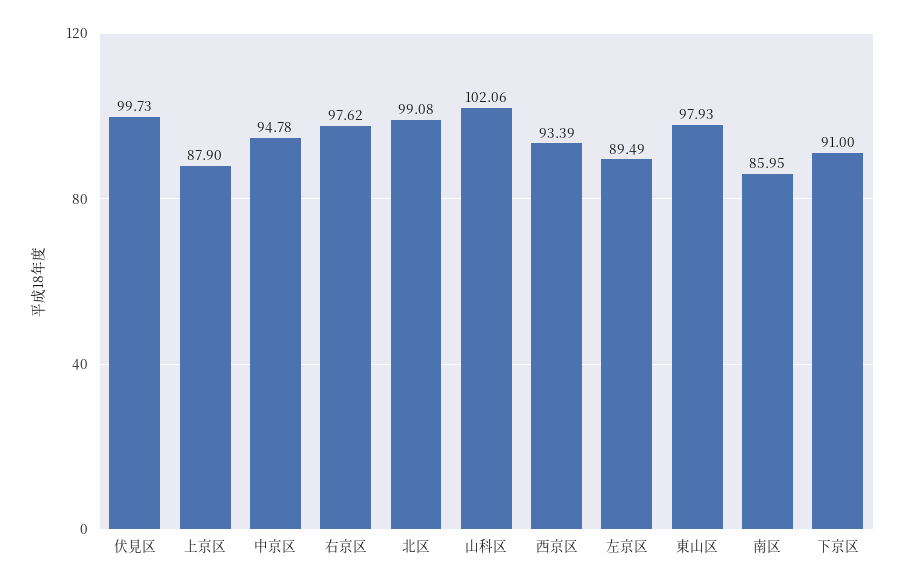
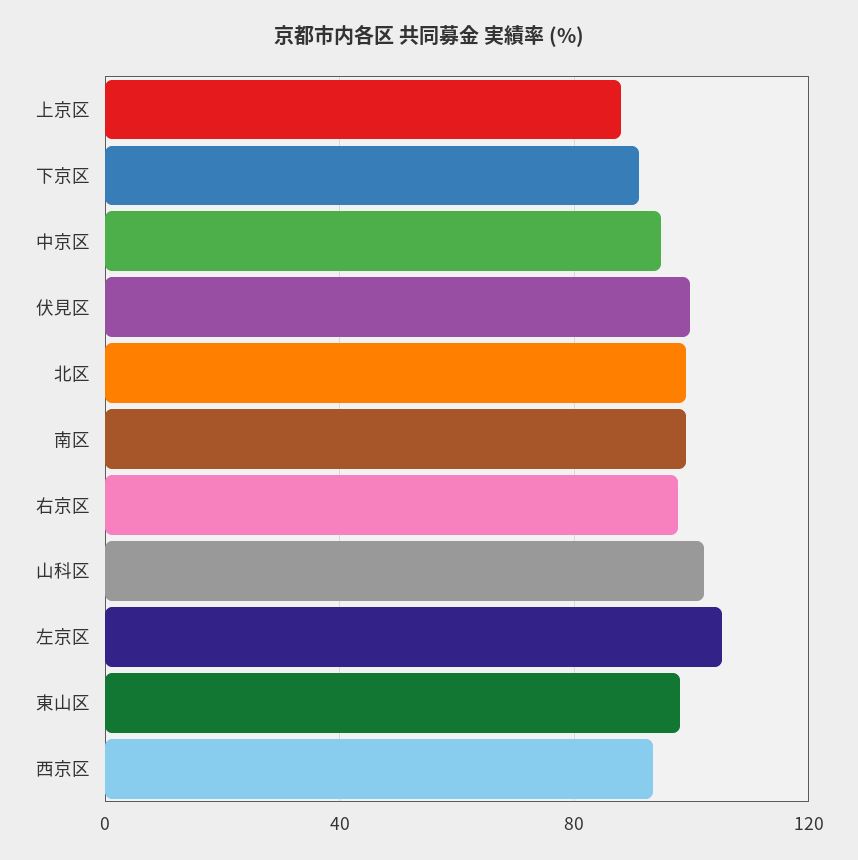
左京区: 89.49 -> 105
南区: 85.95 -> 100

